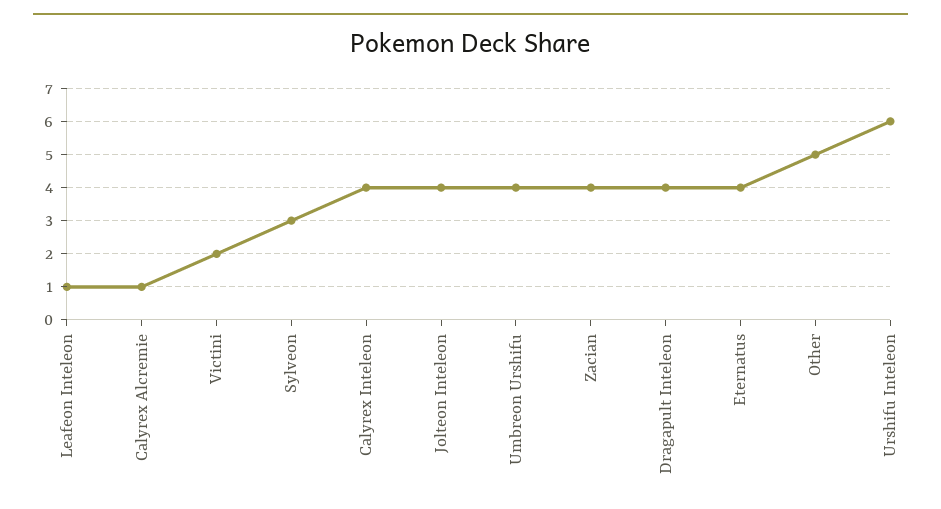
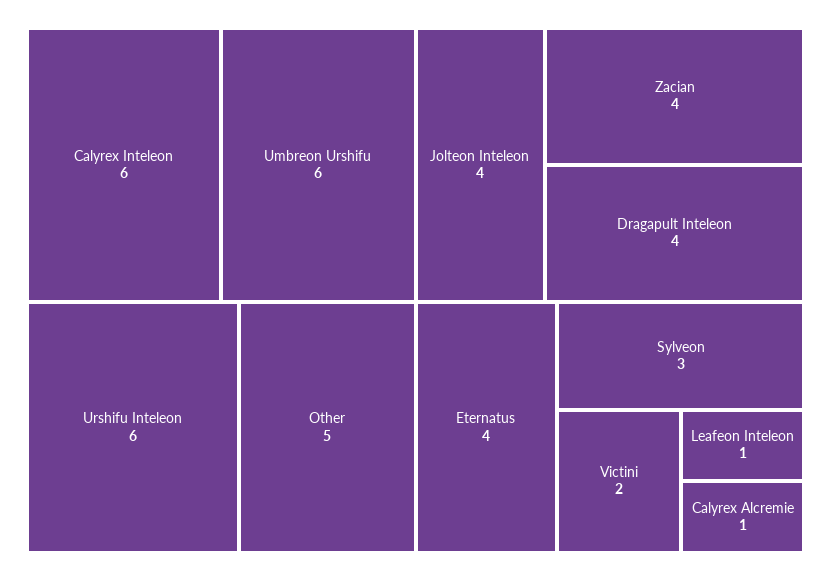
Calyrex Inteleon: 4 -> 6
Umbreon Urshifu: 4 -> 6

